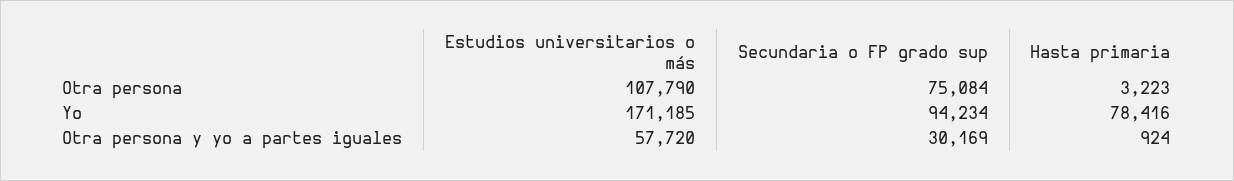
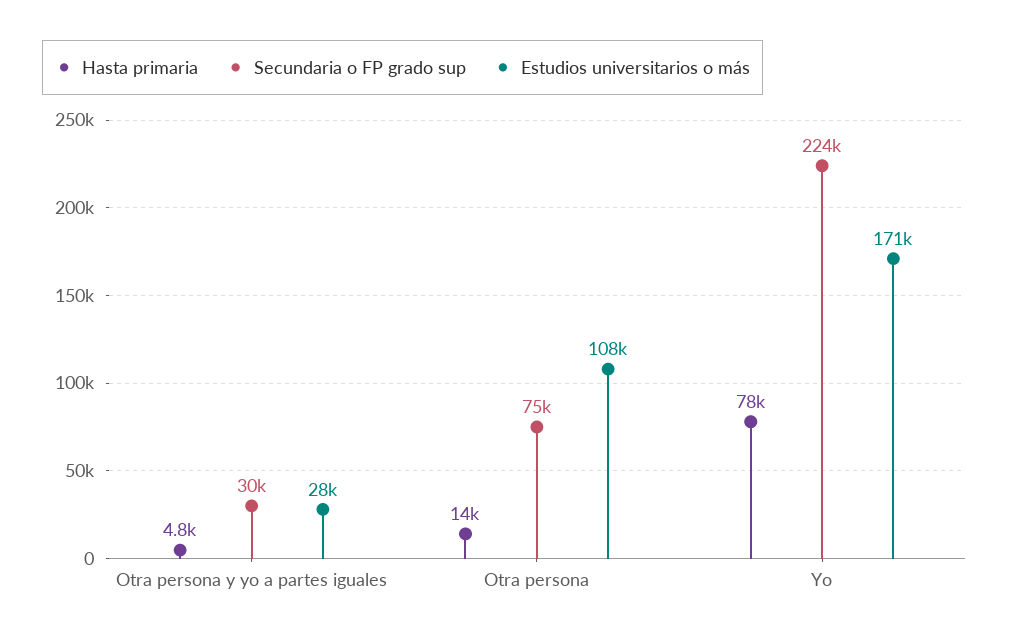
Hasta primaria, Otra persona: 3223 -> 14000
Secundaria o FP grado sup, Yo: 94234 -> 224000
Estudios universitarios o más, Otra persona y yo a partes iguales: 57720 -> 28000
Hasta primaria, Otra persona y yo a partes iguales: 924 -> 4800

